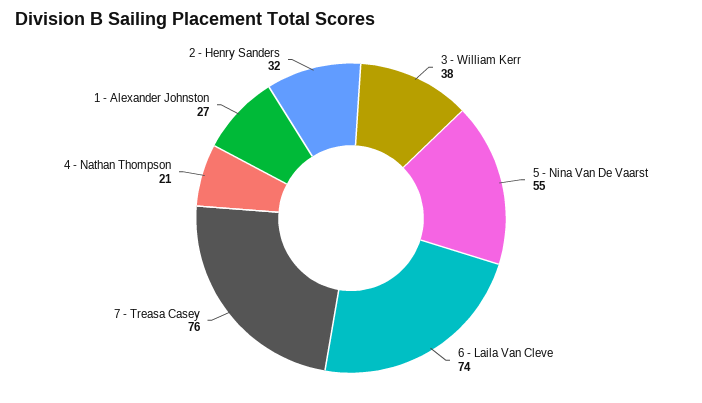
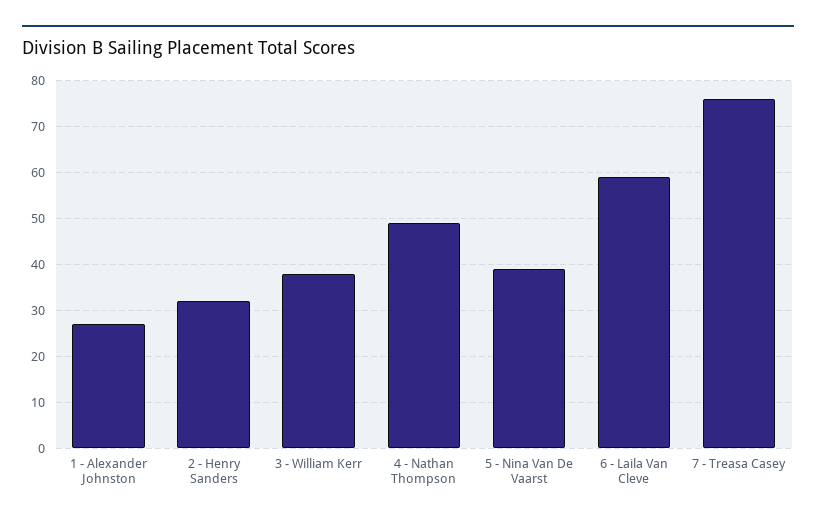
5 - Nina Van De Vaarst: 55 -> 40
6 - Laila Van Cleve: 74 -> 60
4 - Nathan Thompson: 21 -> 50

